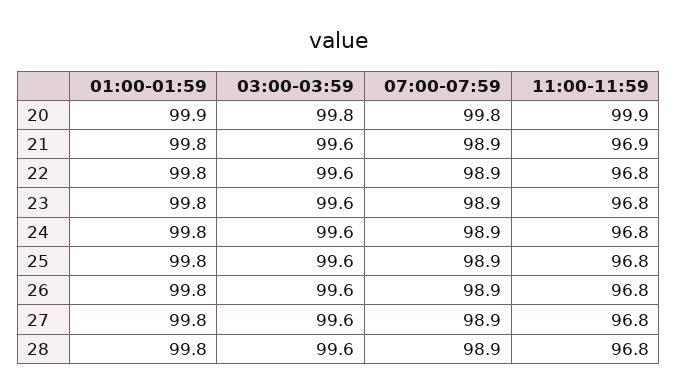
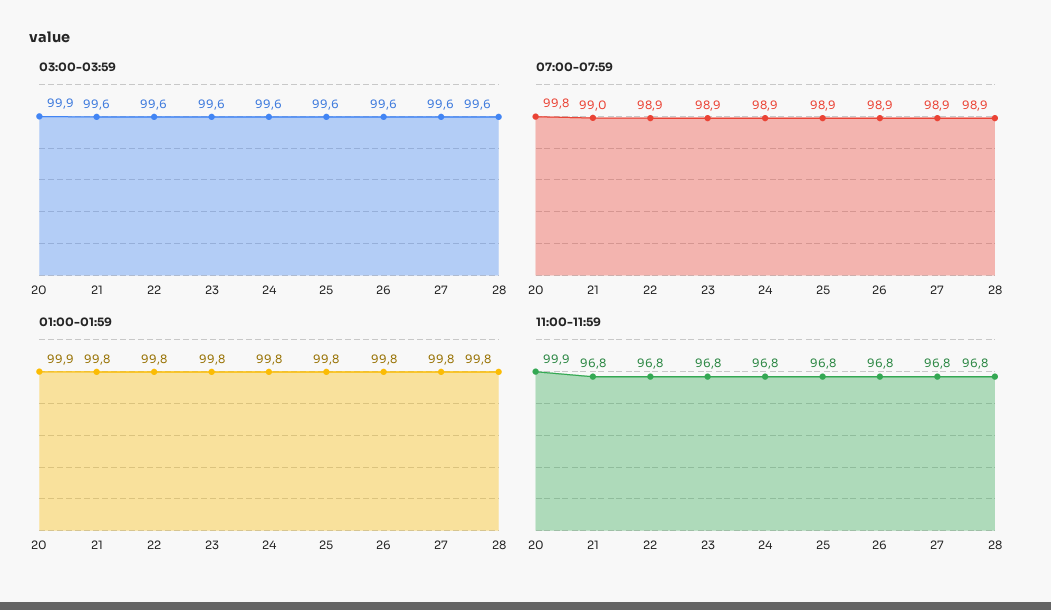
03:00-03:59, 20: 99.8 -> 99.9
07:00-07:59, 21: 98.9 -> 99
11:00-11:59, 21: 96.9 -> 96.8

